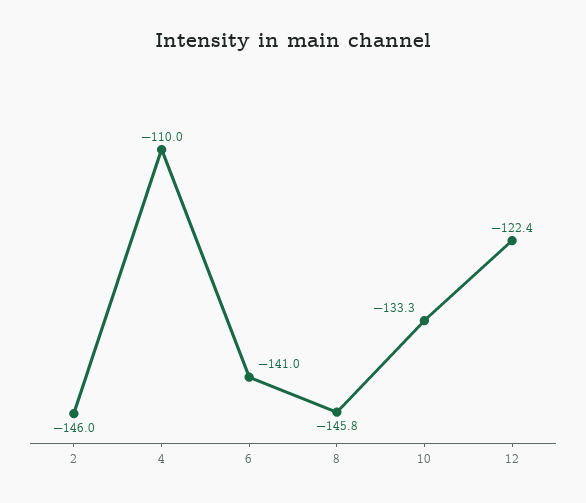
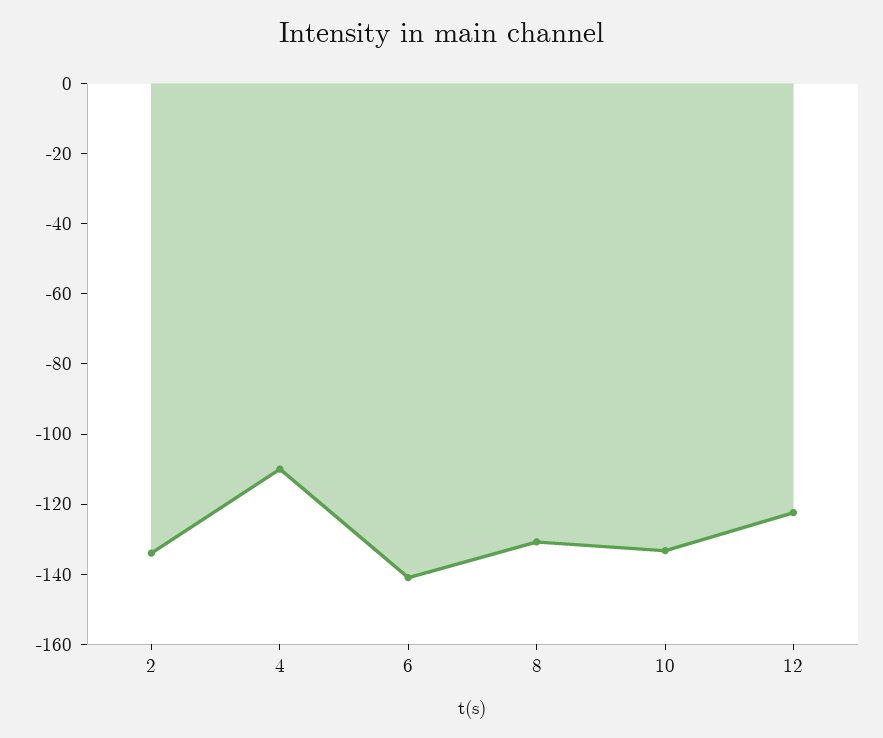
2: -146 -> -135
8: -145.8 -> -130

